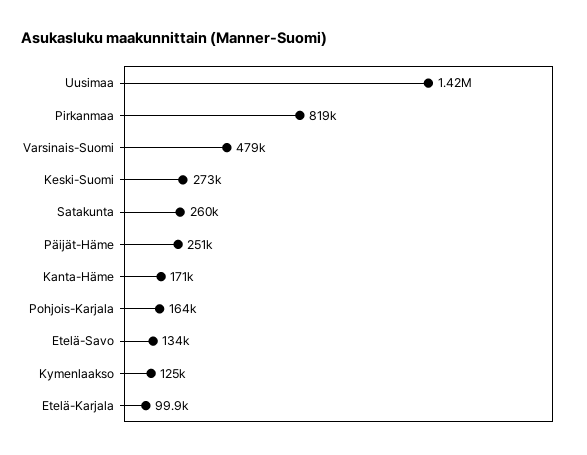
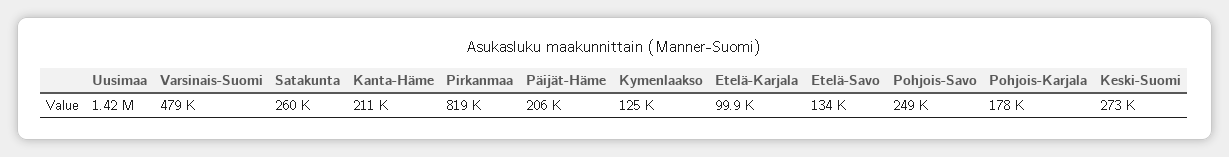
Päijät-Häme: 251000 -> 206000
Kanta-Häme: 171000 -> 211000
Pohjois-Karjala: 164000 -> 178000
Pohjois-Savo: none -> 249000

